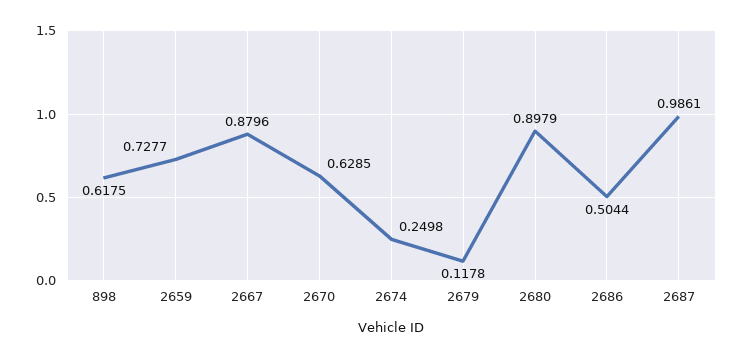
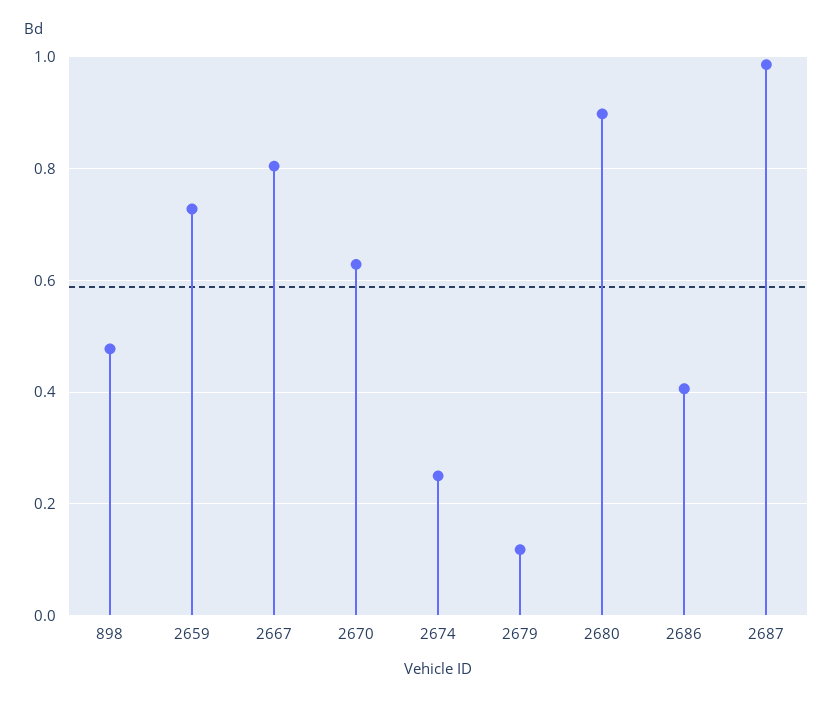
898: 0.6175 -> 0.48
2667: 0.8796 -> 0.8
2686: 0.5044 -> 0.4

